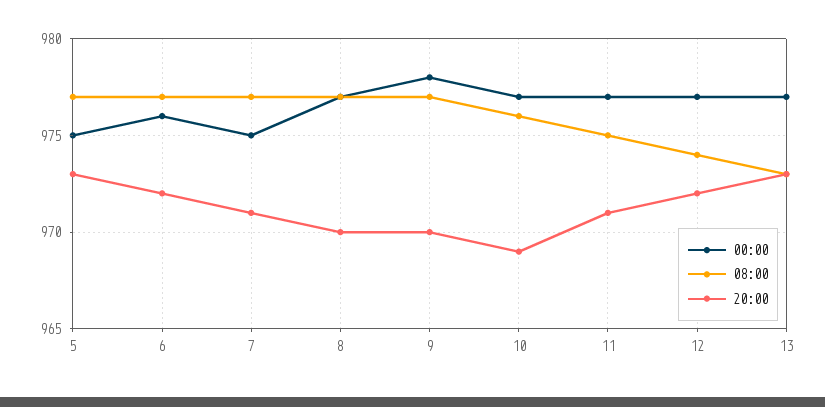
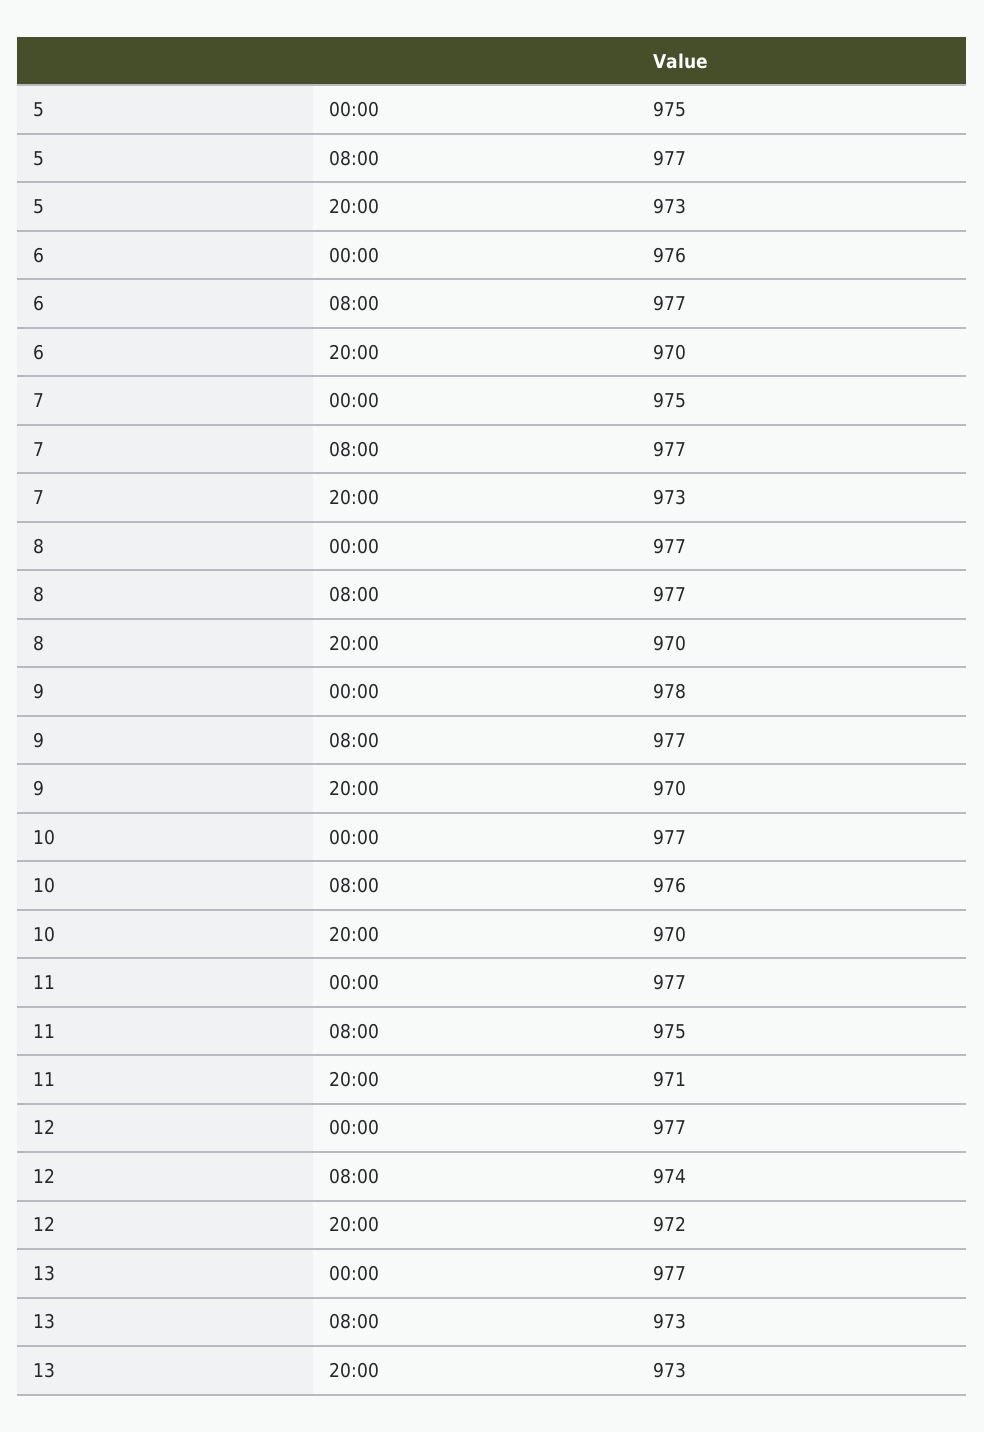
20:00, 6: 972 -> 970
20:00, 7: 971 -> 973
20:00, 10: 969 -> 970

